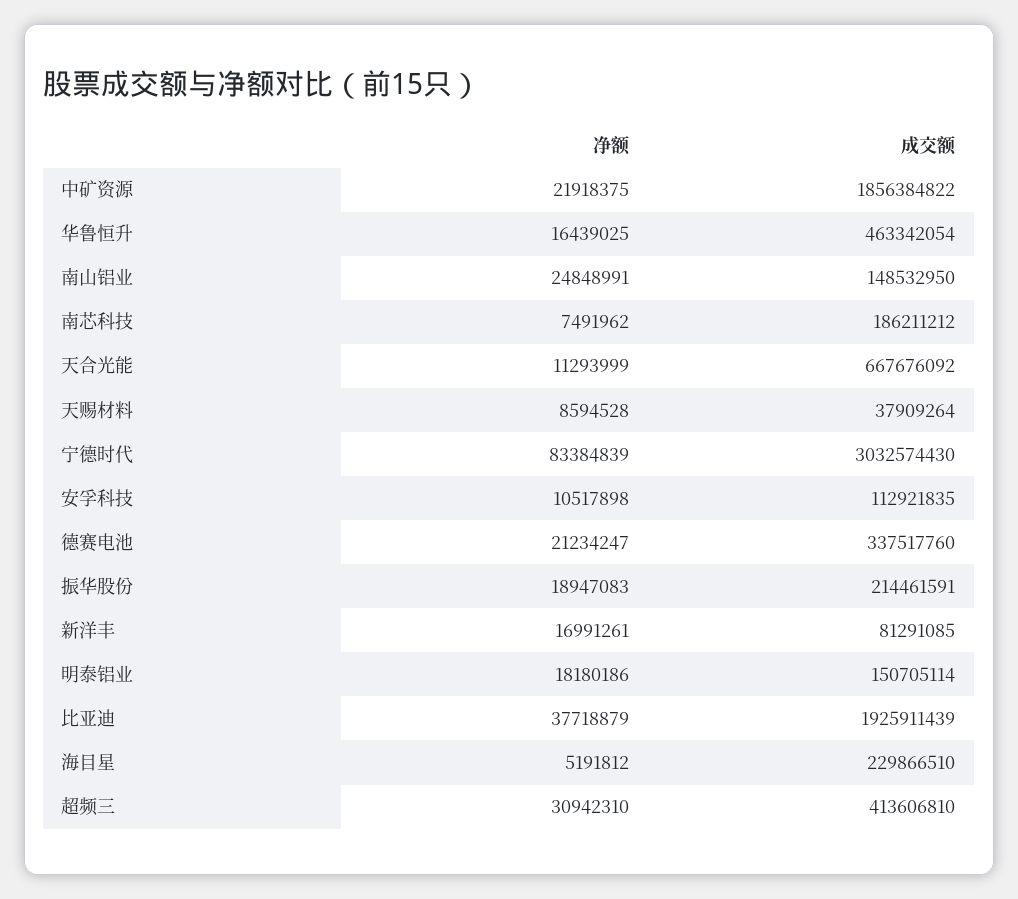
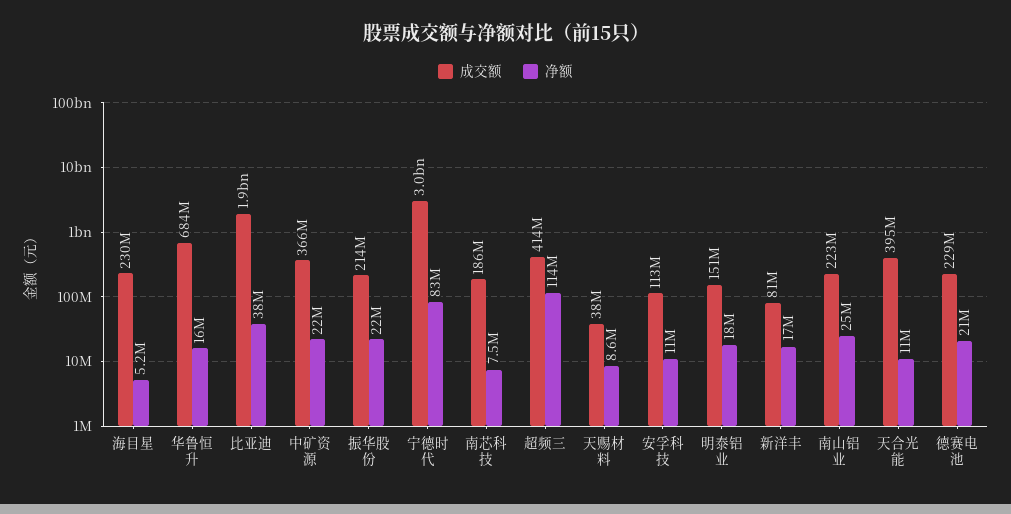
成交额, 中矿资源: 1856384822 -> 366000000
成交额, 华鲁恒升: 463342054 -> 684000000
成交额, 南山铝业: 148532950 -> 223000000
成交额, 天合光能: 667676092 -> 395000000
成交额, 德赛电池: 337517760 -> 229000000
净额, 振华股份: 18947083 -> 22000000
净额, 超频三: 30942310 -> 114000000

